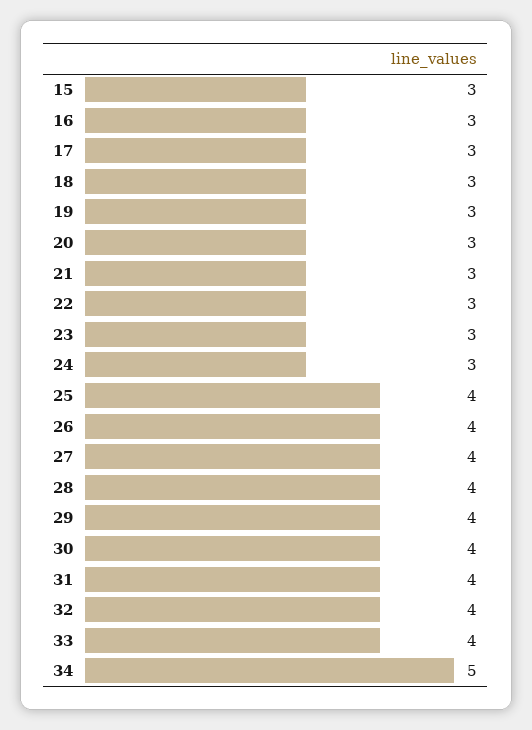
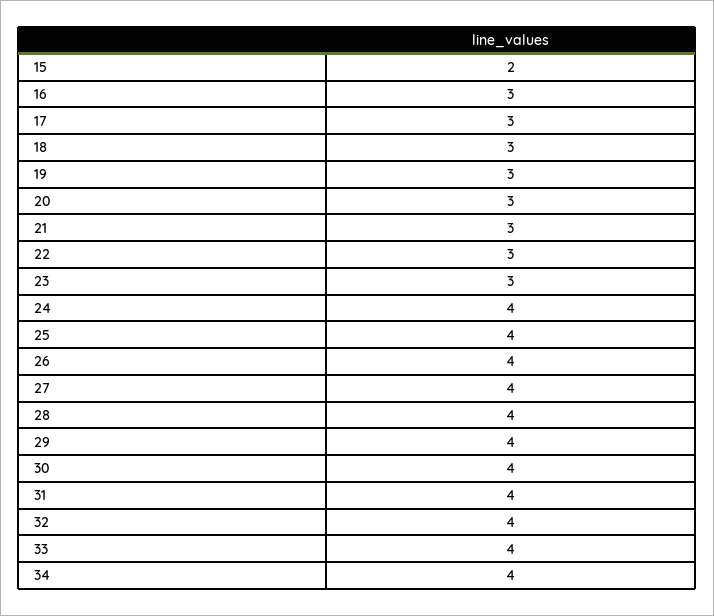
15: 3 -> 2
24: 3 -> 4
34: 5 -> 4

